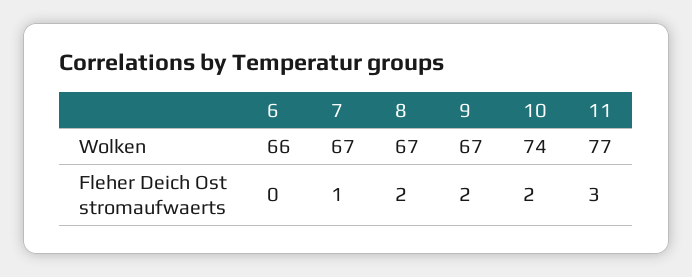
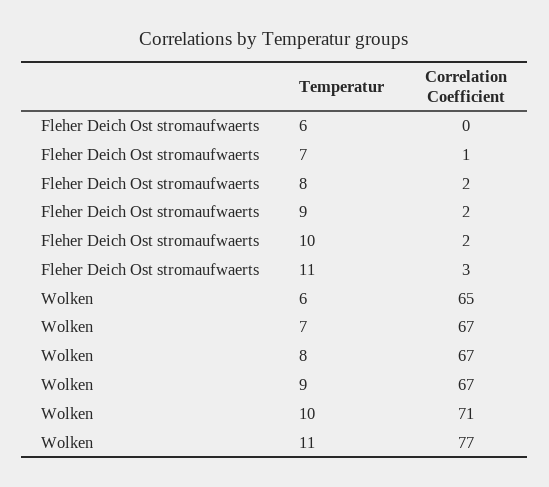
6, Wolken: 66 -> 65
10, Wolken: 74 -> 71

